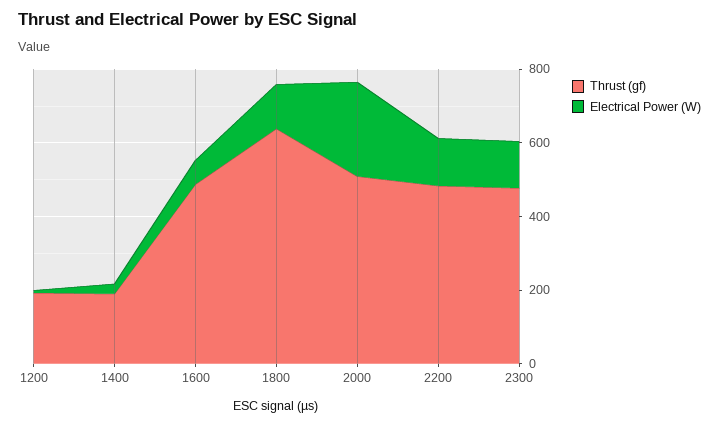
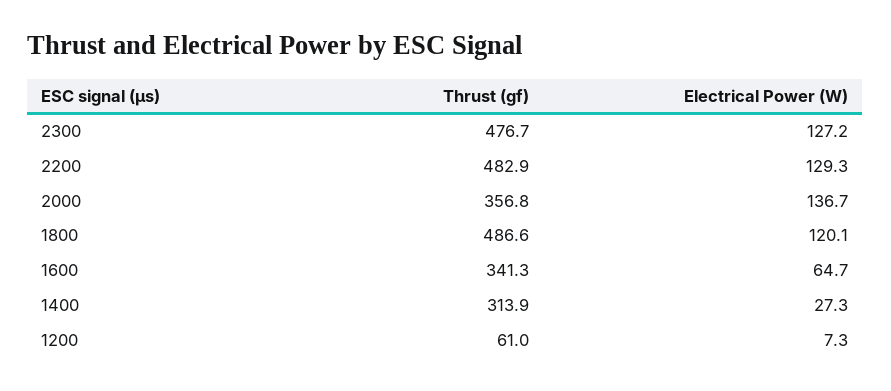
Thrust (gf), 1200: 200 -> 61
Thrust (gf), 1400: 200 -> 313.9
Thrust (gf), 1600: 500 -> 341.3
Thrust (gf), 1800: 650 -> 486.6
Thrust (gf), 2000: 500 -> 356.8
Electrical Power (W), 2000: 250 -> 136.7

